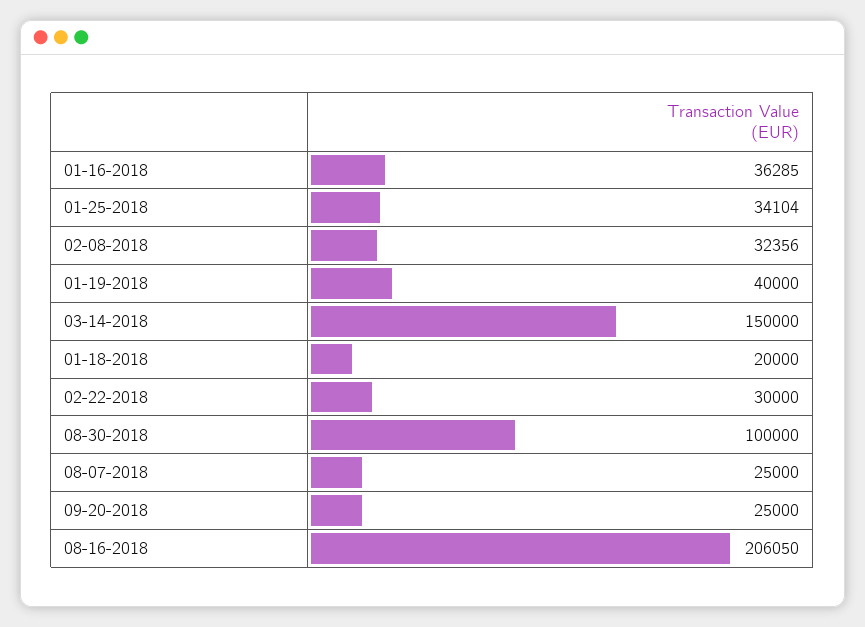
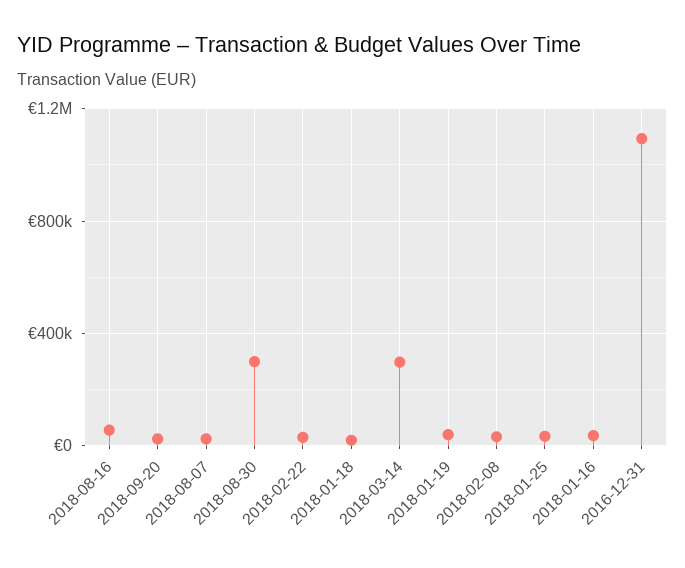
03-14-2018: 150000 -> 300000
08-30-2018: 100000 -> 300000
08-16-2018: 206050 -> 50000
2016-12-31: none -> 1100000

